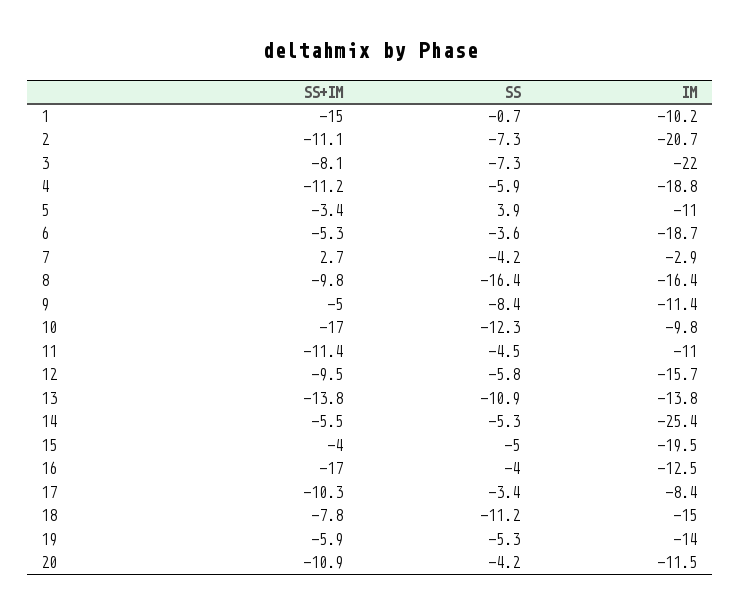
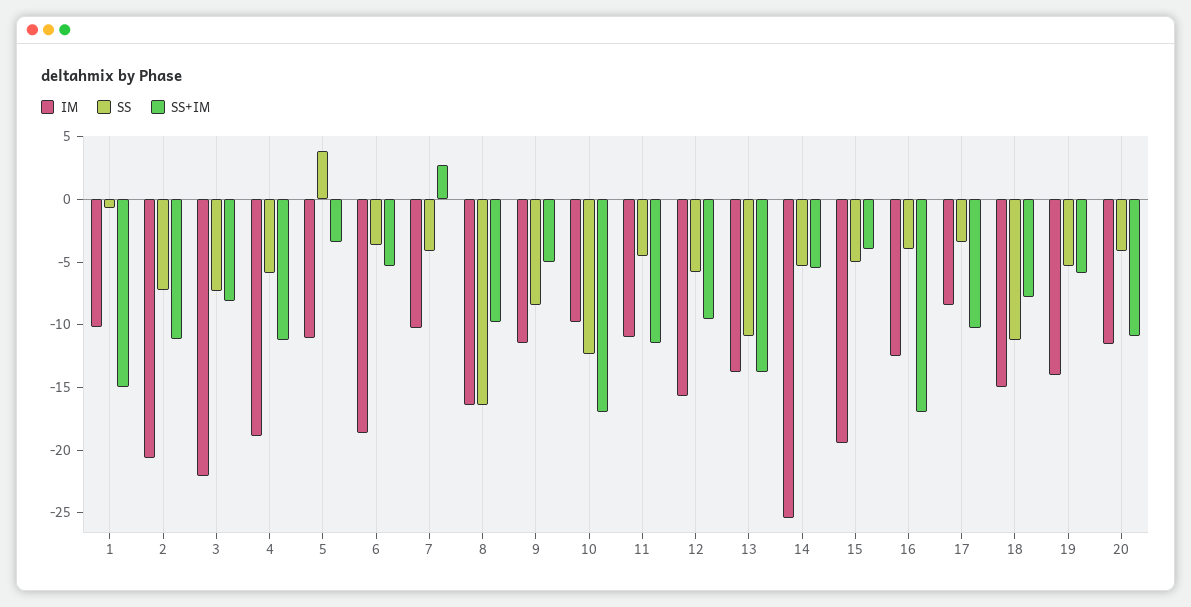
IM, 7: -2.9 -> -10

